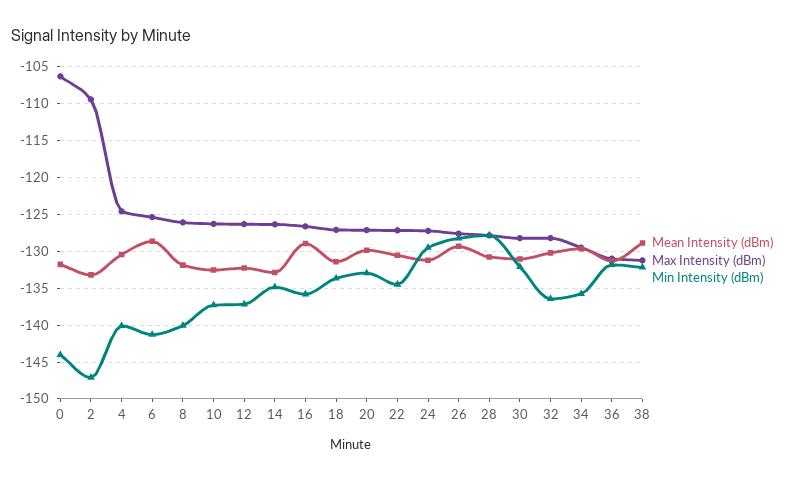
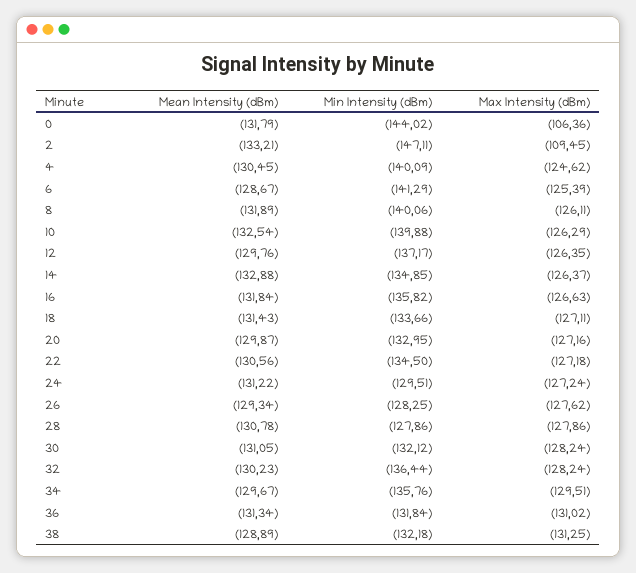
Min Intensity (dBm), 10: -137 -> -139.88
Mean Intensity (dBm), 12: -132 -> -129.76
Mean Intensity (dBm), 16: -129 -> -131.84

